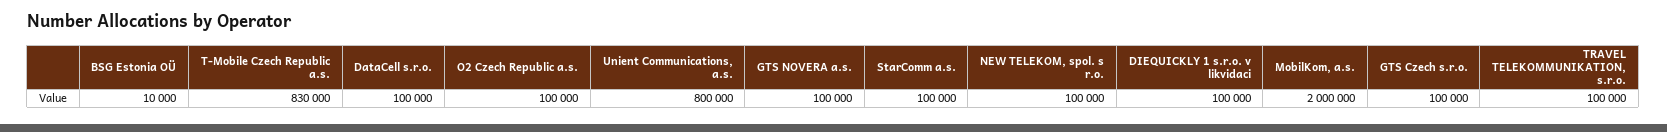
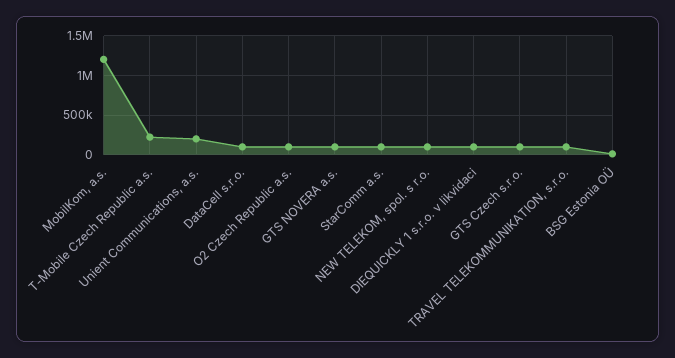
T-Mobile Czech Republic a.s.: 830000 -> 200000
Unient Communications, a.s.: 800000 -> 200000
MobilKom, a.s.: 2000000 -> 1200000

